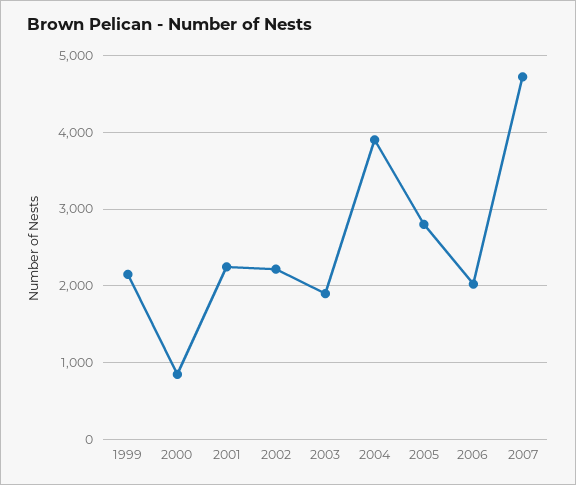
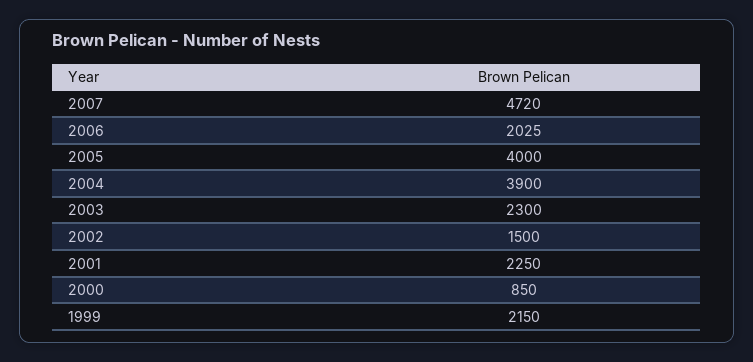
2002: 2200 -> 1500
2003: 1900 -> 2300
2005: 2800 -> 4000

